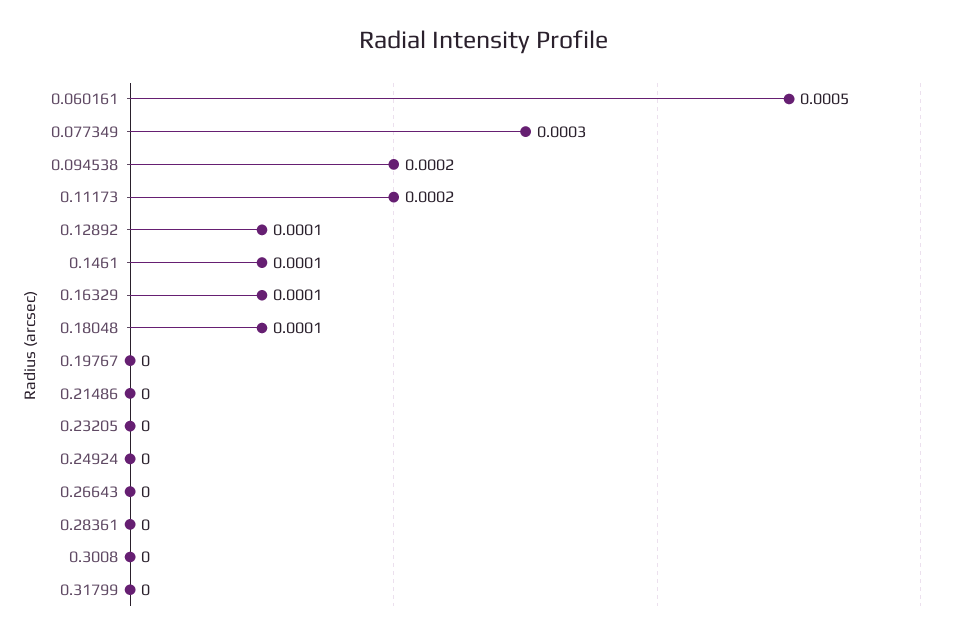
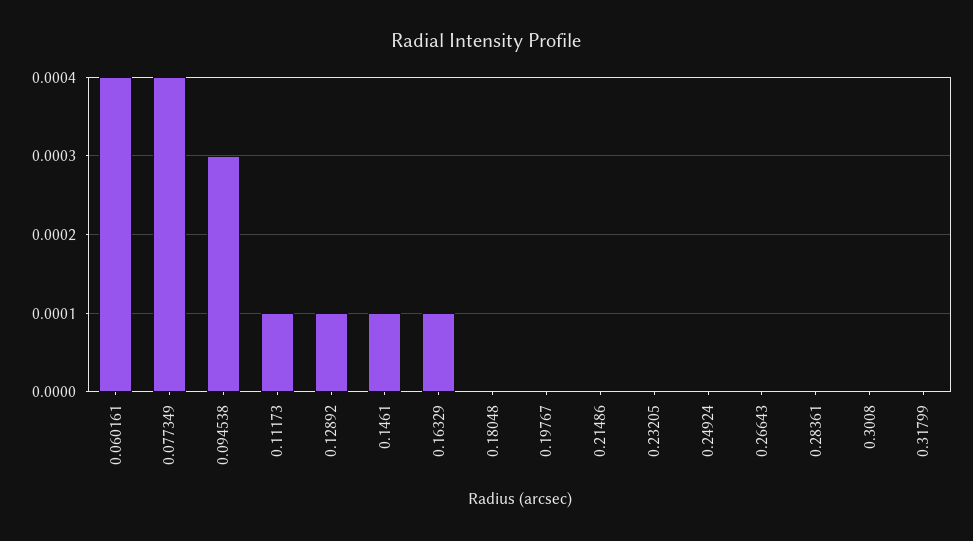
0.060161: 0.0005 -> 0.0004
0.077349: 0.0003 -> 0.0004
0.094538: 0.0002 -> 0.0003
0.11173: 0.0002 -> 0.0001
0.18048: 0.0001 -> 0

